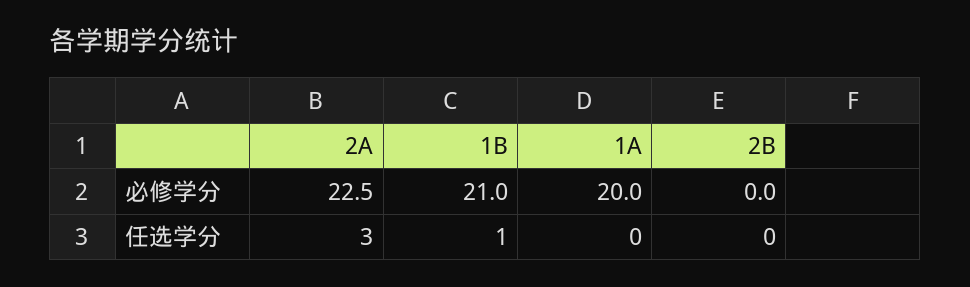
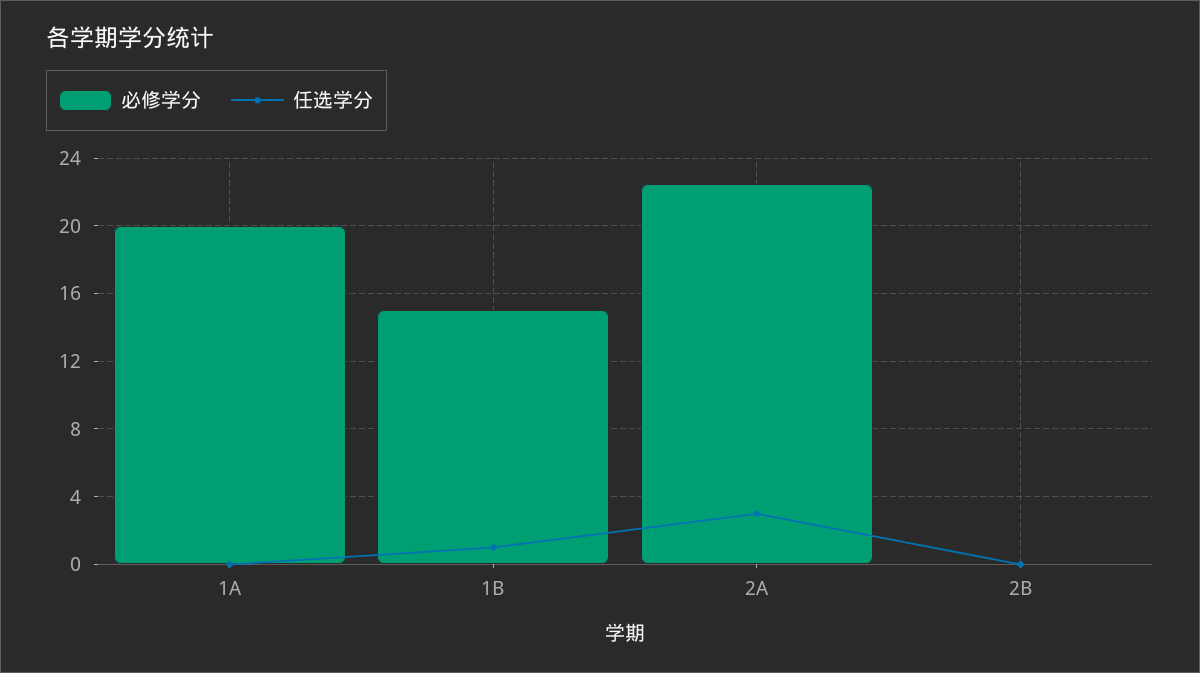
必修学分, 1B: 21 -> 15

